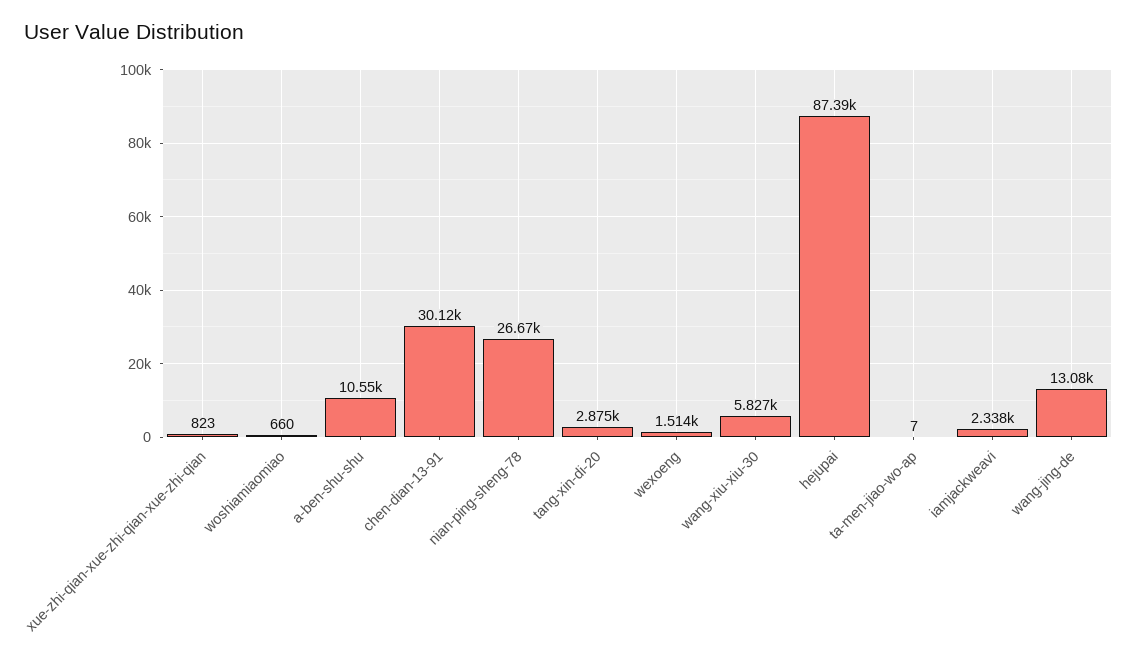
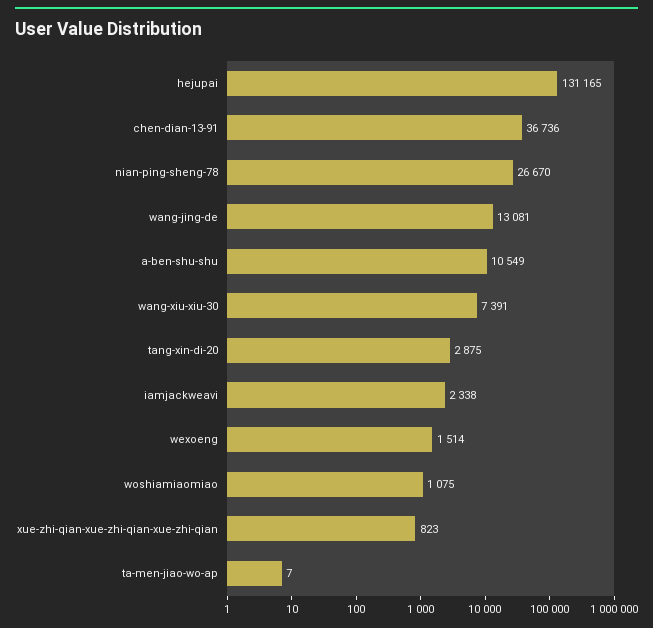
woshiamiaomiao: 660 -> 1075
chen-dian-13-91: 30120 -> 36736
wang-xiu-xiu-30: 5827 -> 7391
hejupai: 87390 -> 131165

